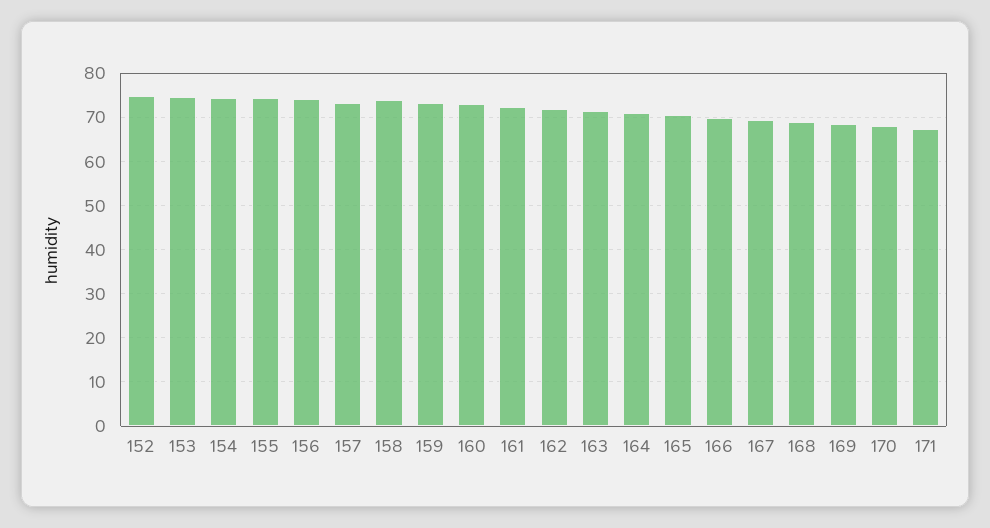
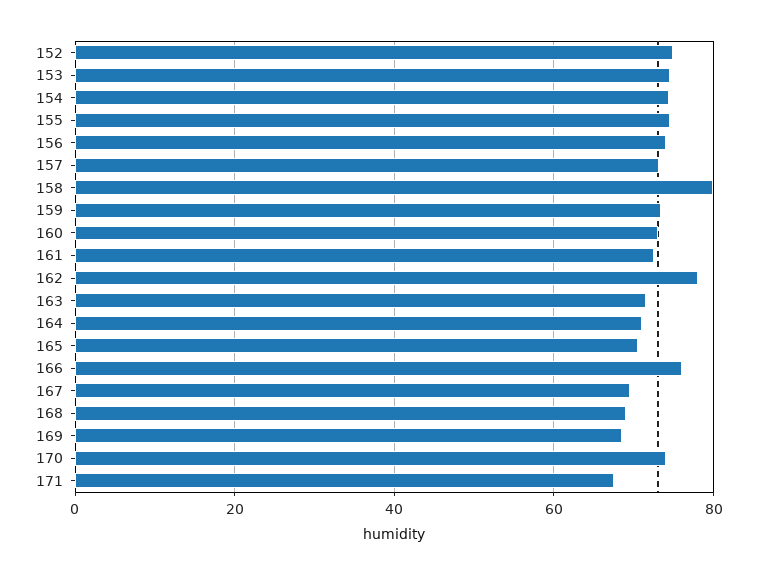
158: 74 -> 80
162: 72 -> 78
166: 70 -> 76
170: 68 -> 74

